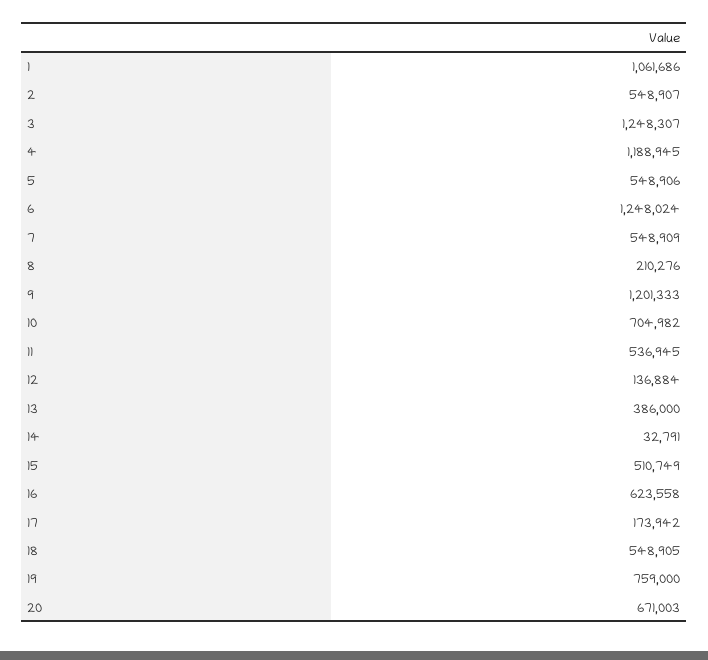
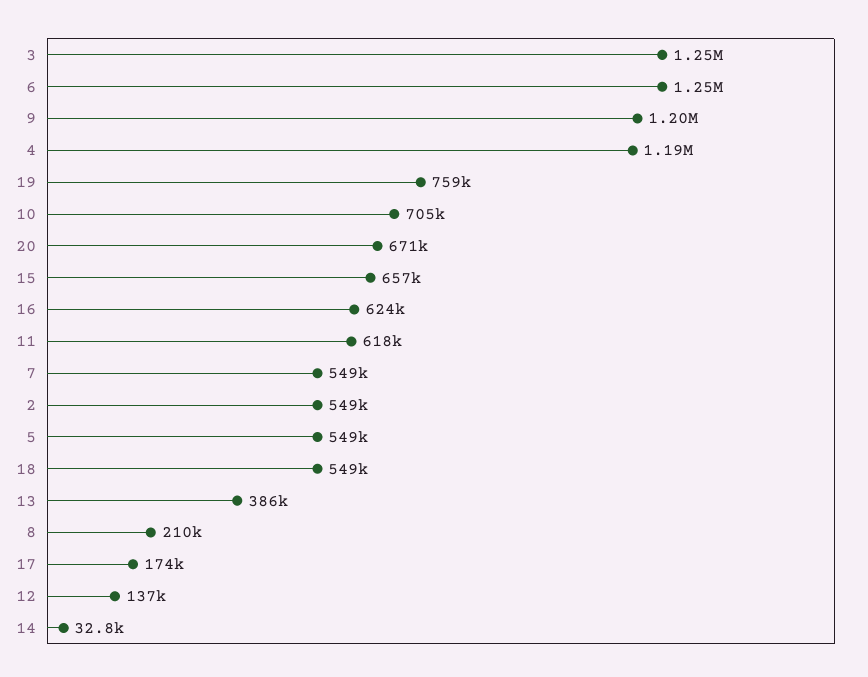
1: 1061686 -> none
11: 536945 -> 618000
15: 510749 -> 657000

